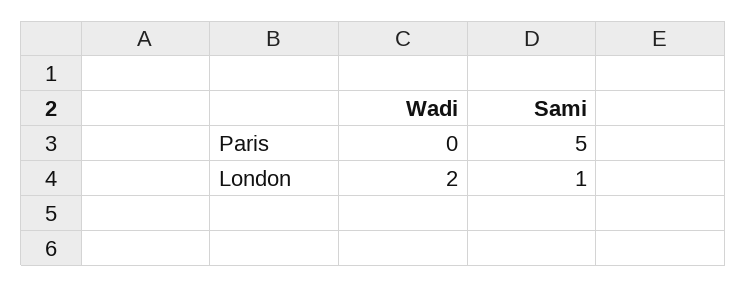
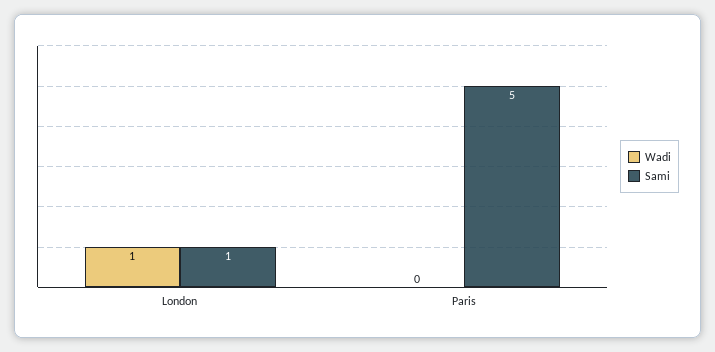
Wadi, London: 2 -> 1

